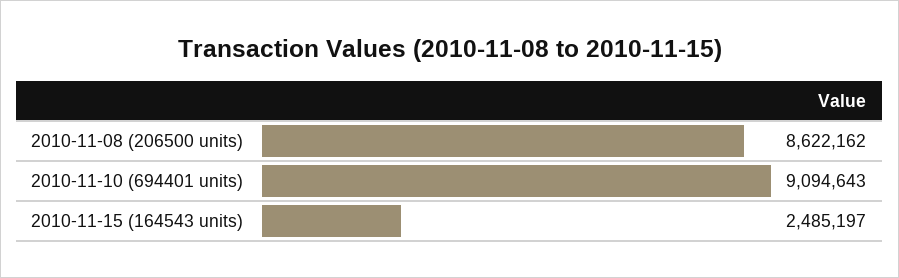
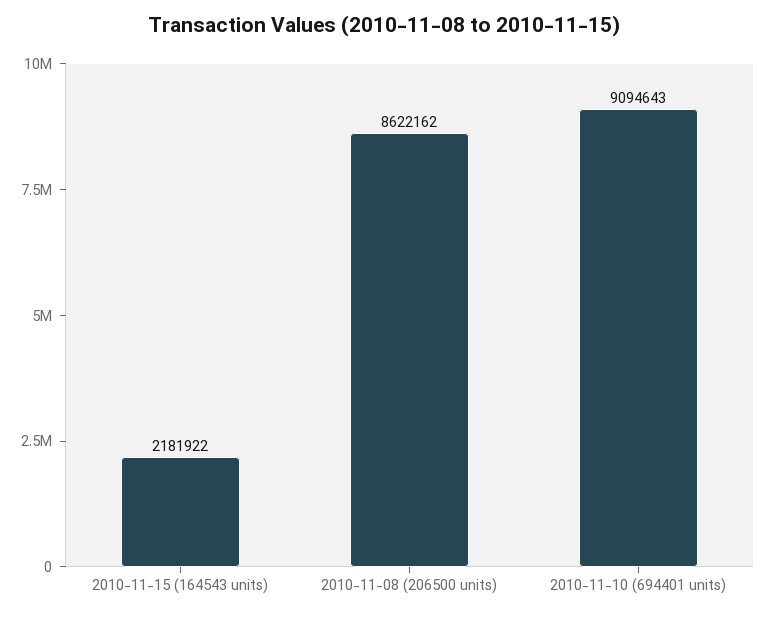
2010-11-15 (164543 units): 2485197 -> 2181922

